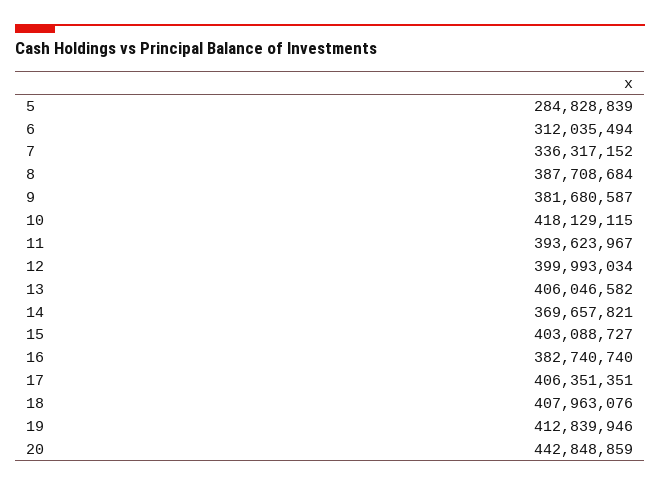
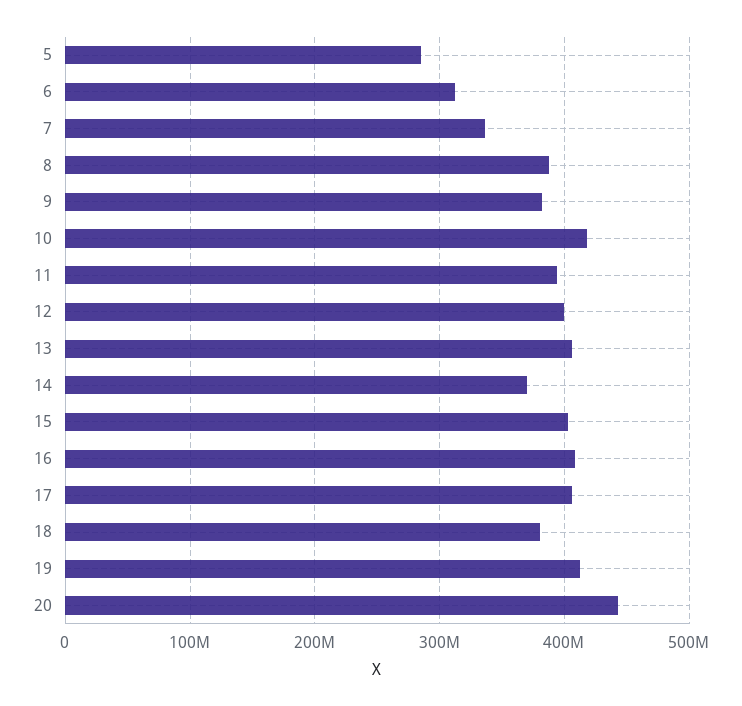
16: 382740740 -> 410000000
18: 407963076 -> 380000000

